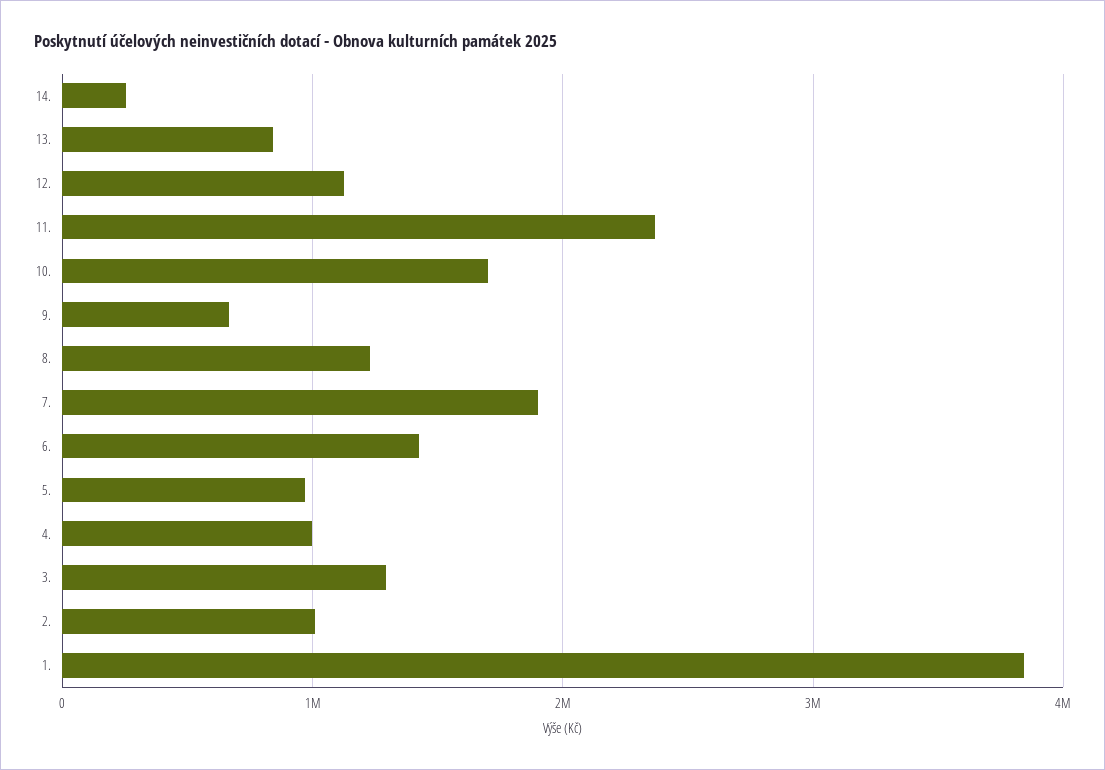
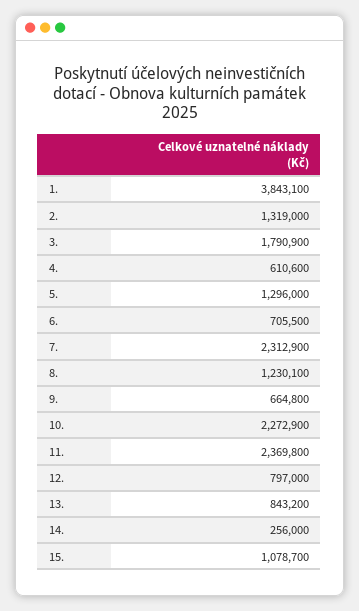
12.: 1100000 -> 797000
10.: 1700000 -> 2272900
7.: 1900000 -> 2312900
6.: 1400000 -> 705500
5.: 1000000 -> 1296000
4.: 1000000 -> 610600
3.: 1300000 -> 1790900
2.: 1000000 -> 1319000
15.: none -> 1078700

